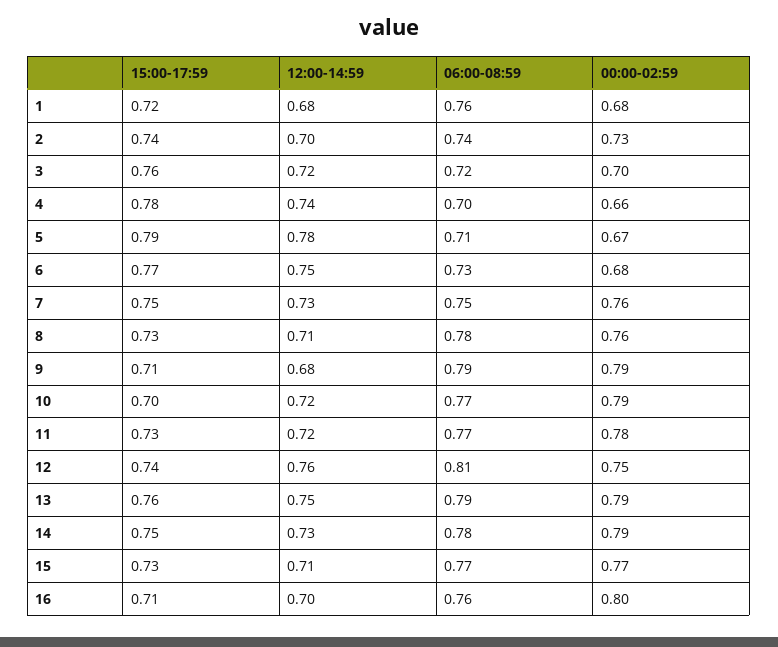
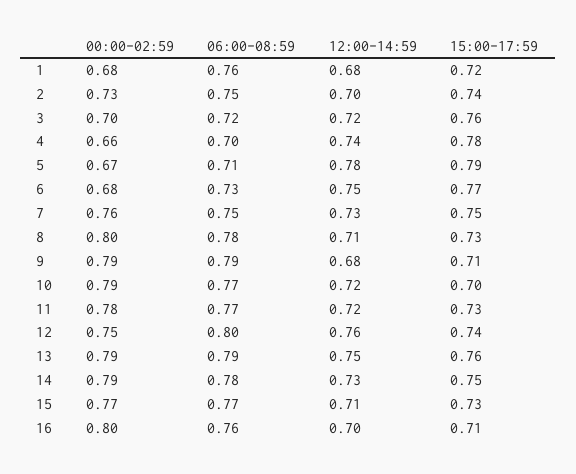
06:00-08:59, 2: 0.74 -> 0.75
00:00-02:59, 8: 0.76 -> 0.8
06:00-08:59, 12: 0.81 -> 0.8

